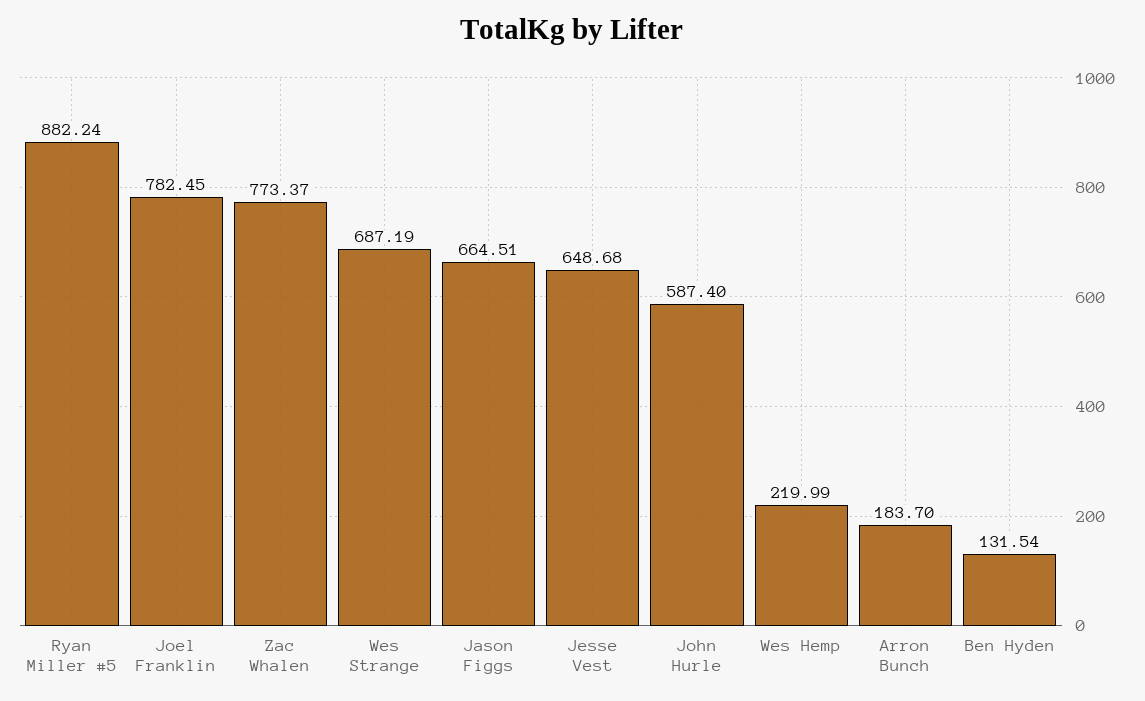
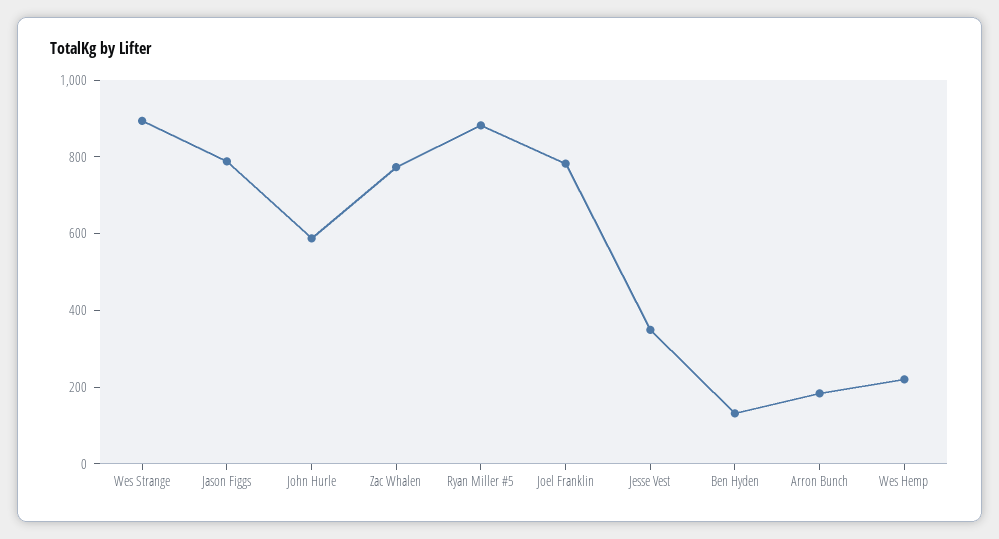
Wes Strange: 687.19 -> 900
Jason Figgs: 664.51 -> 800
Jesse Vest: 648.68 -> 350

